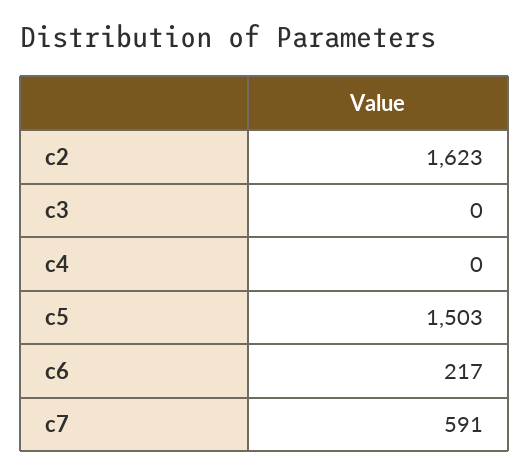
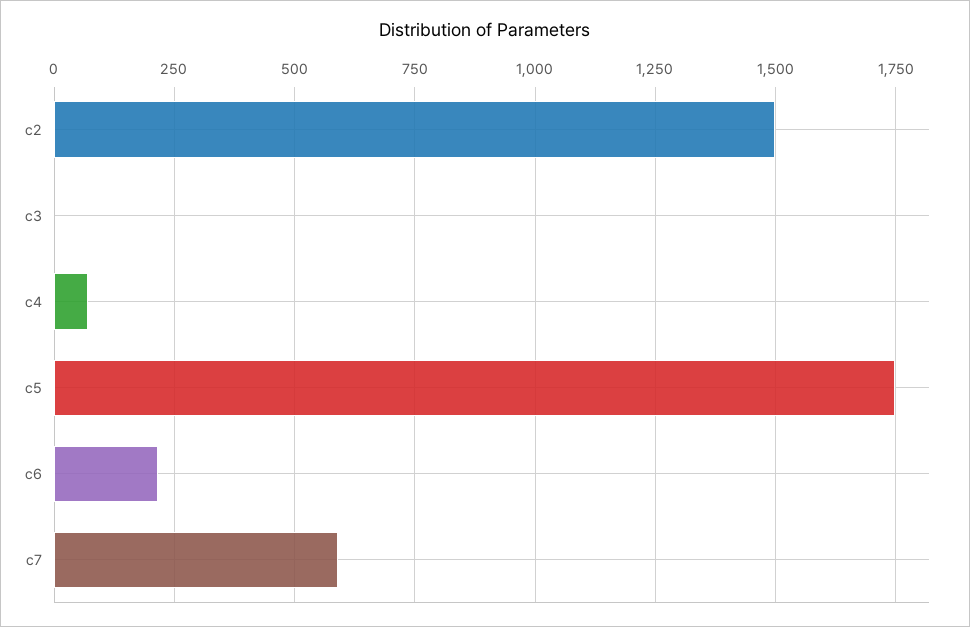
c2: 1623 -> 1500
c4: 0 -> 75
c5: 1503 -> 1750

